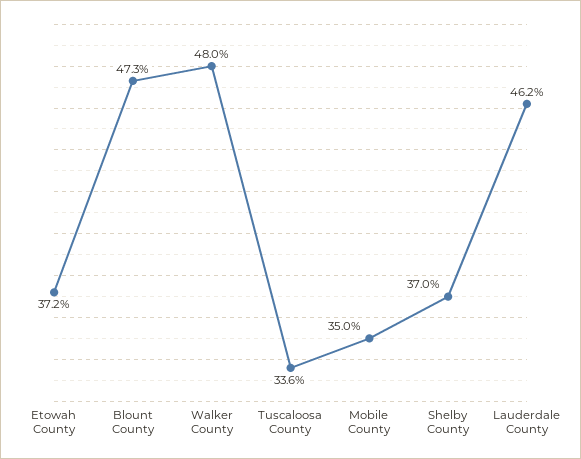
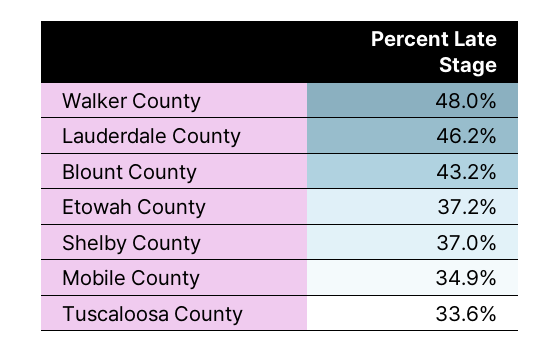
Blount County: 47.3 -> 43.2
Mobile County: 35 -> 34.9

